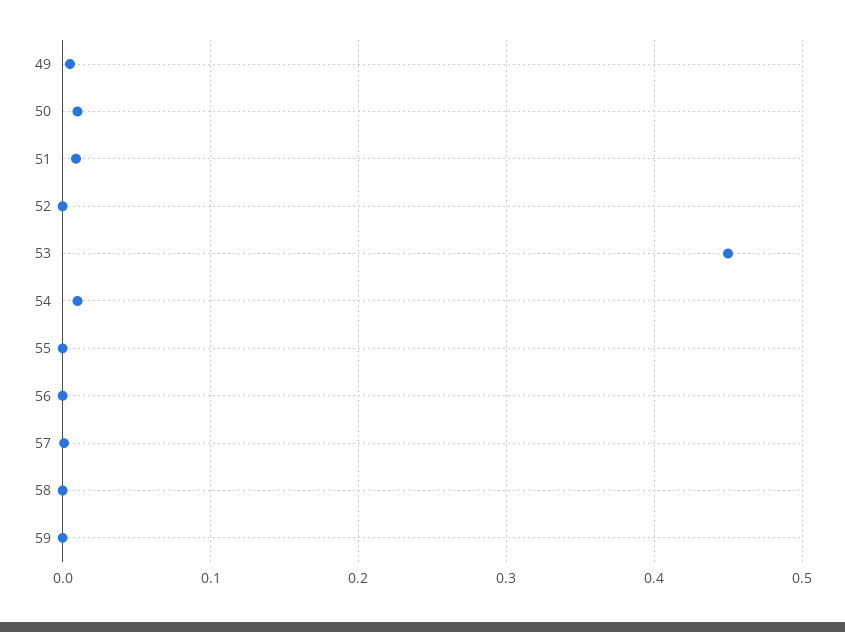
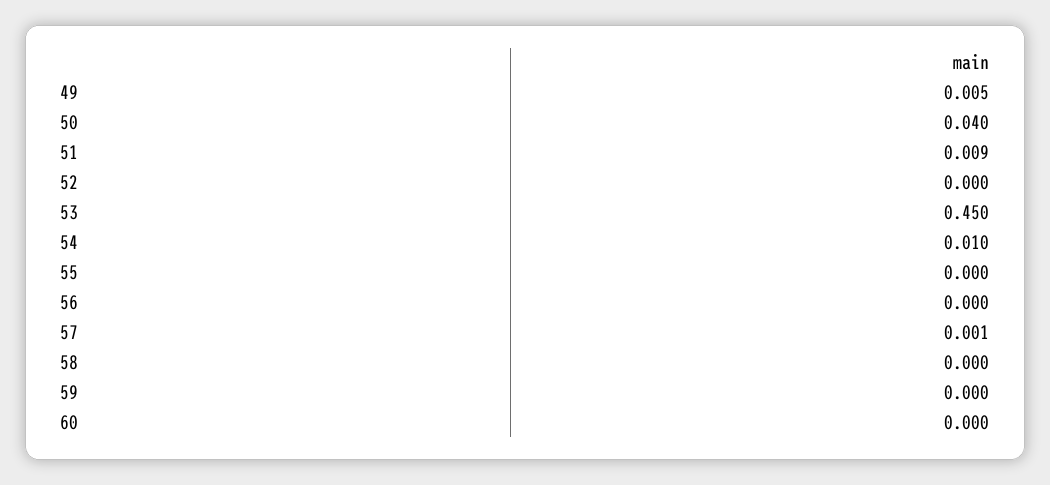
50: 0.01 -> 0.04
60: none -> 0

